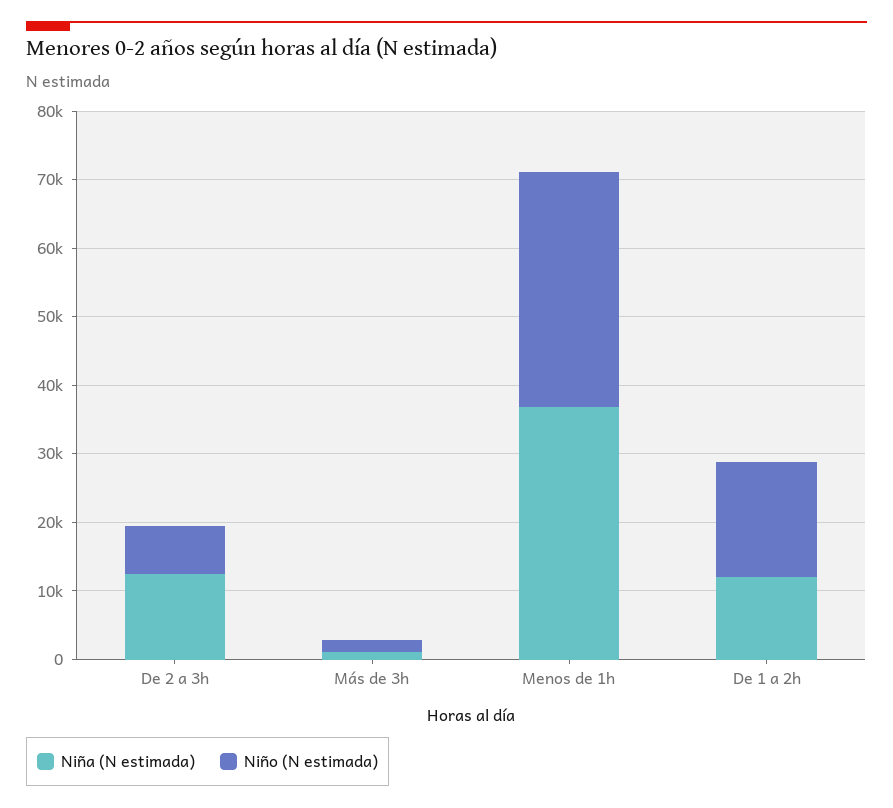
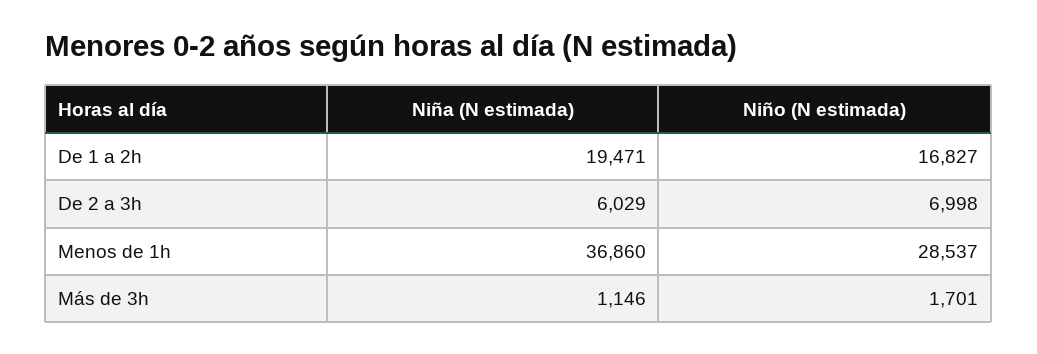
Niña (N estimada), De 2 a 3h: 12000 -> 6029
Niño (N estimada), Menos de 1h: 34000 -> 28537
Niña (N estimada), De 1 a 2h: 12000 -> 19471

